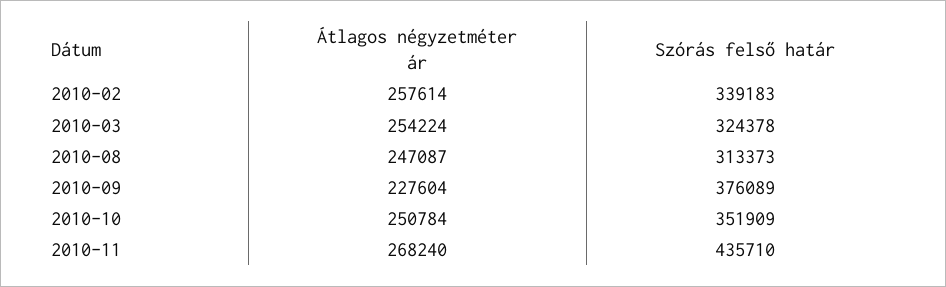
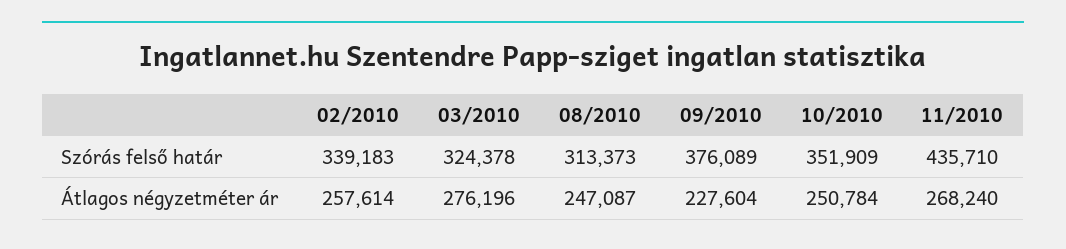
Átlagos négyzetméter ár, 2010-03: 254224 -> 276196

